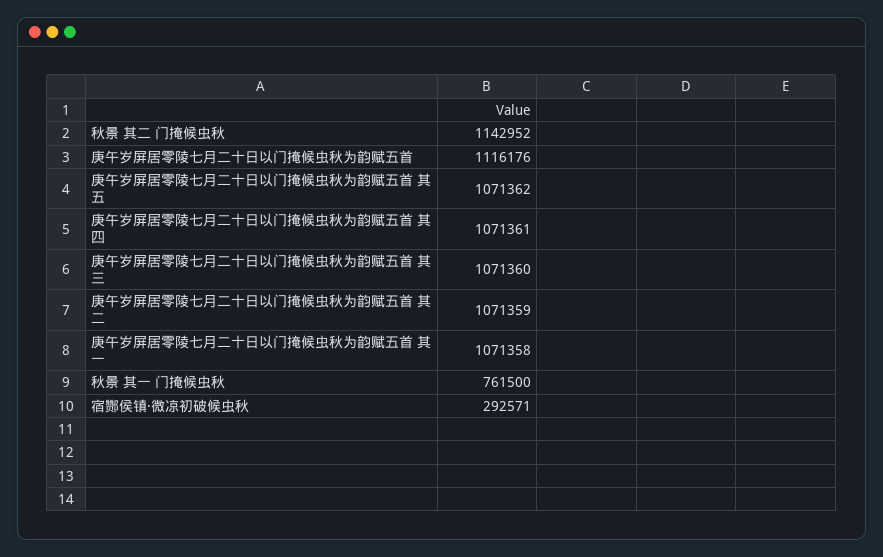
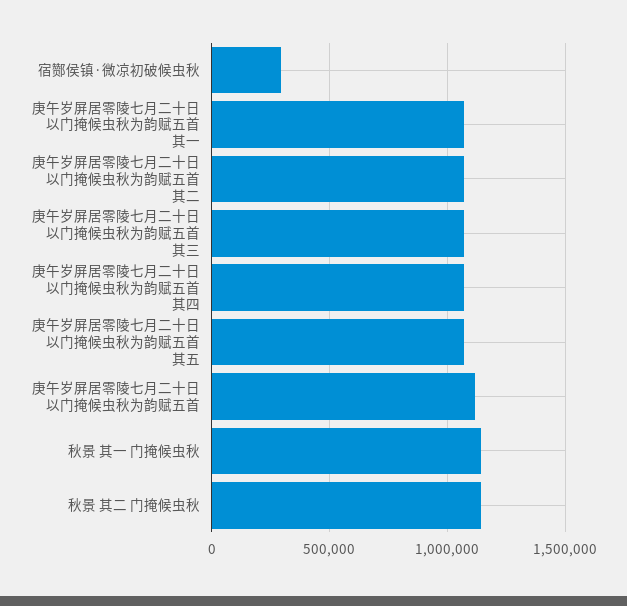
秋景 其一 门掩候虫秋: 761500 -> 1150000

